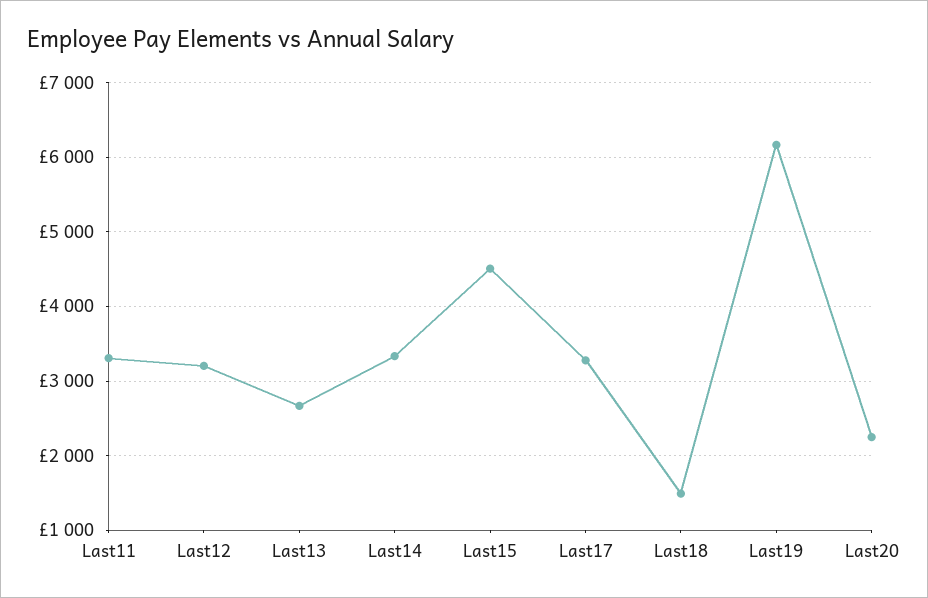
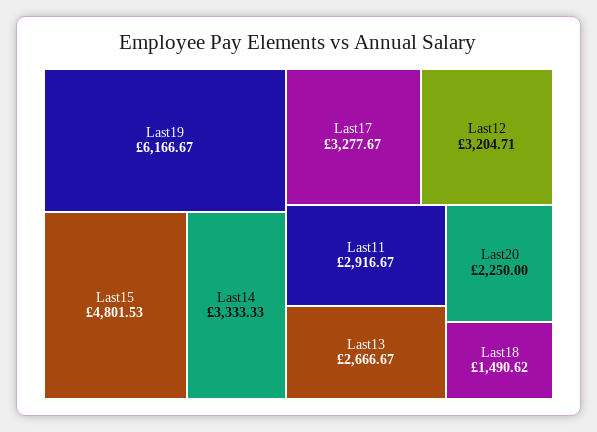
Last11: 3300 -> 2916.67
Last15: 4500 -> 4801.53

